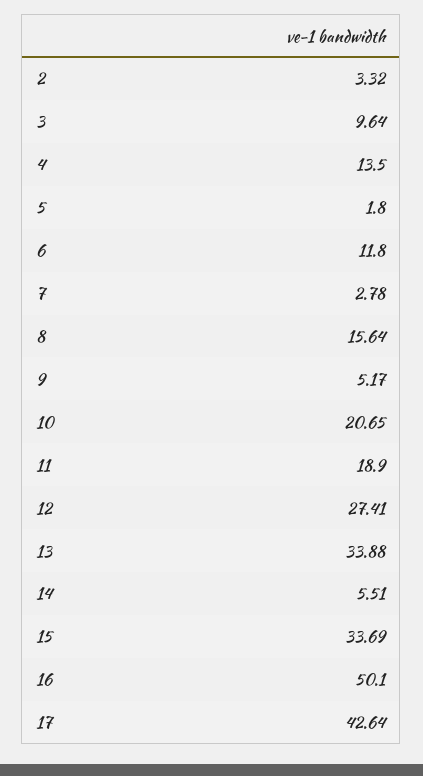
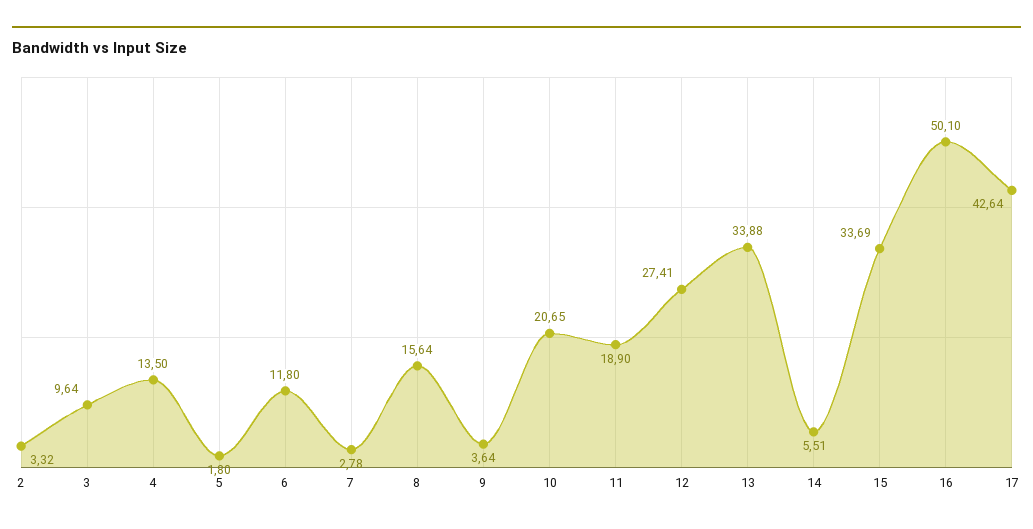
9: 5.17 -> 3.64

